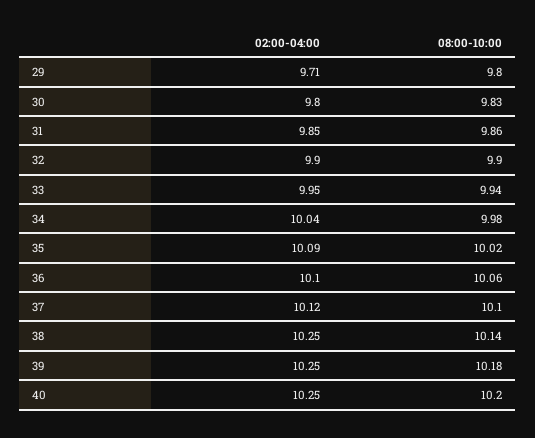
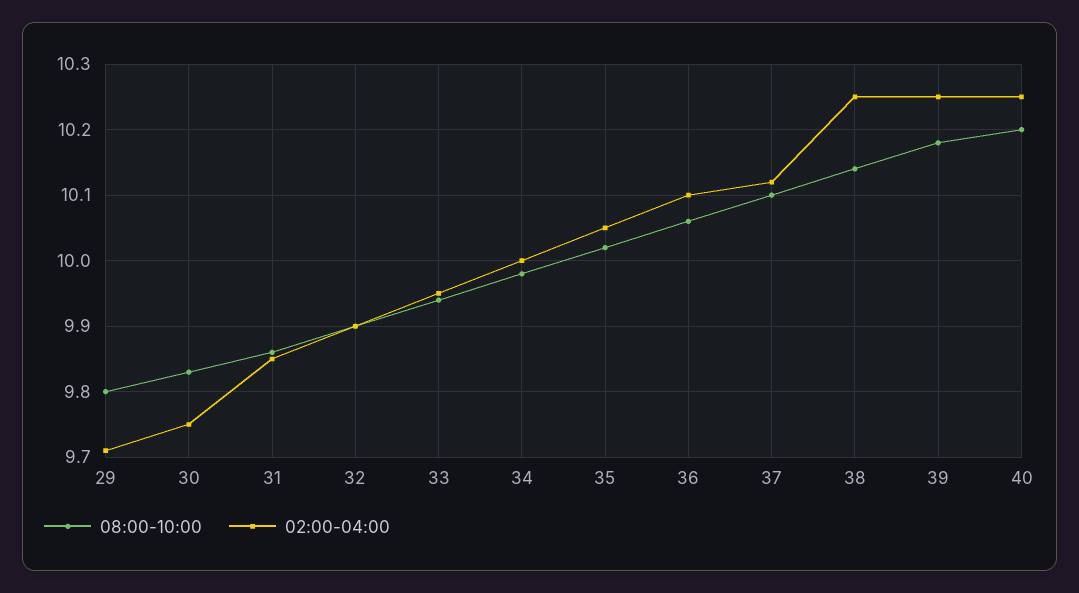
02:00-04:00, 30: 9.8 -> 9.75
02:00-04:00, 34: 10.04 -> 10
02:00-04:00, 35: 10.09 -> 10.05

